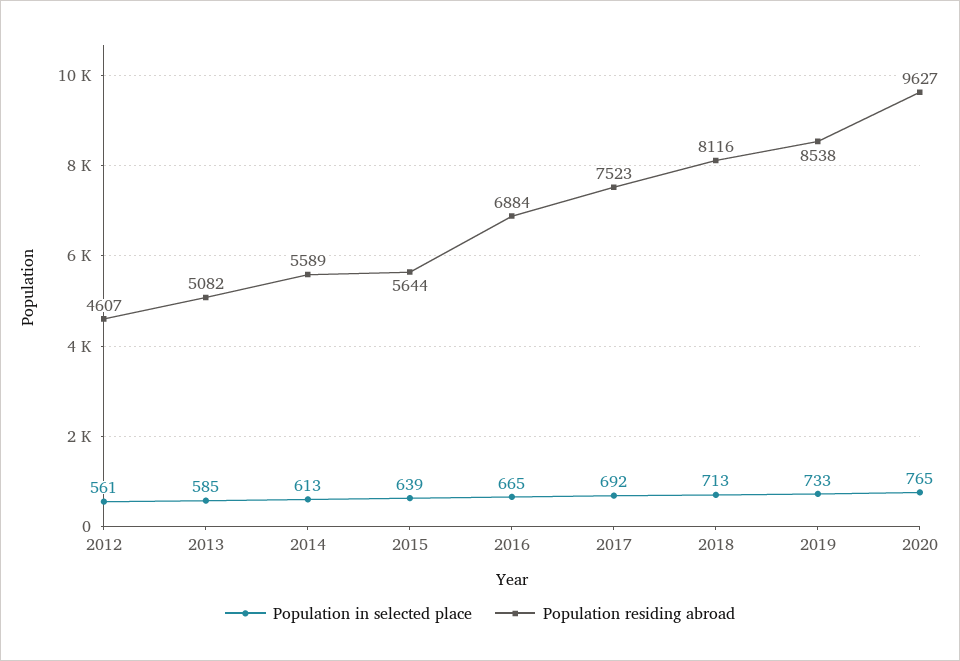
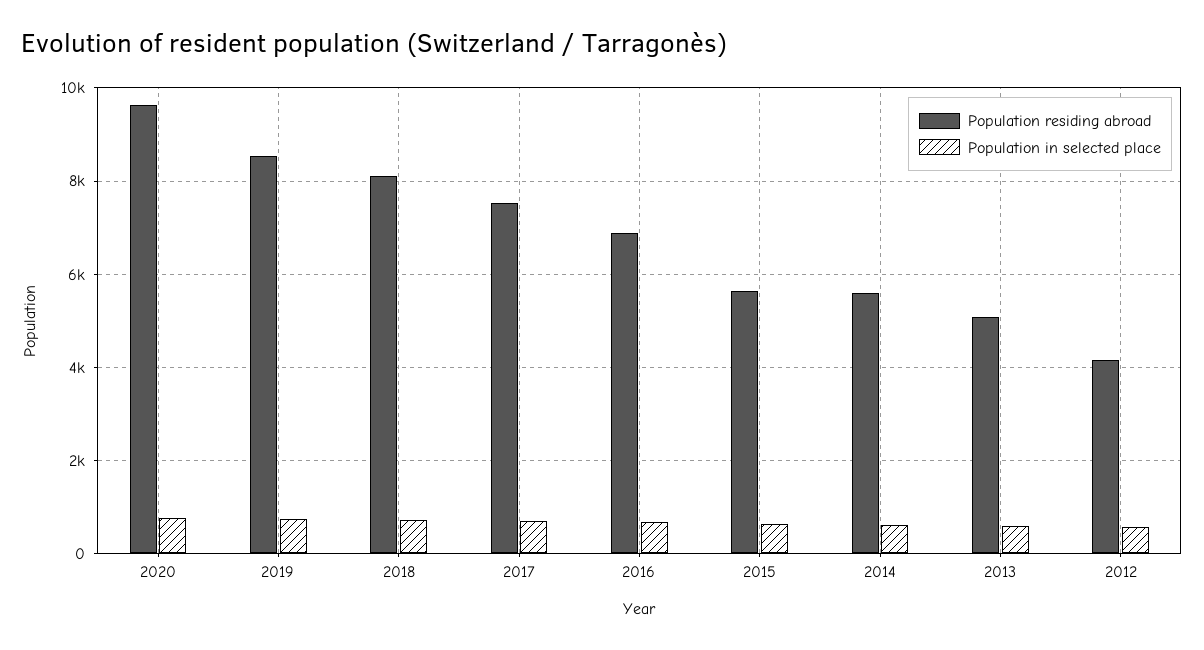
Population residing abroad, 2012: 4607 -> 4200

